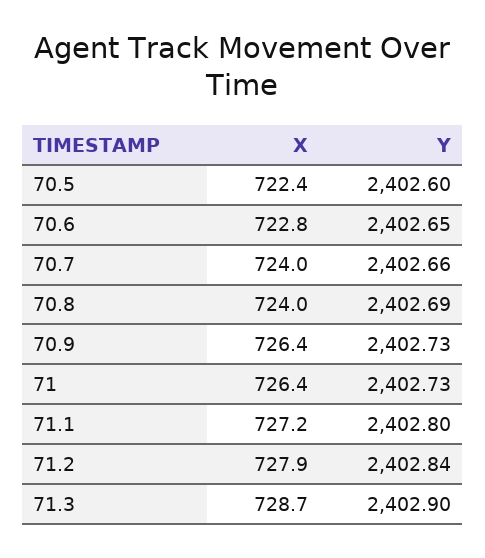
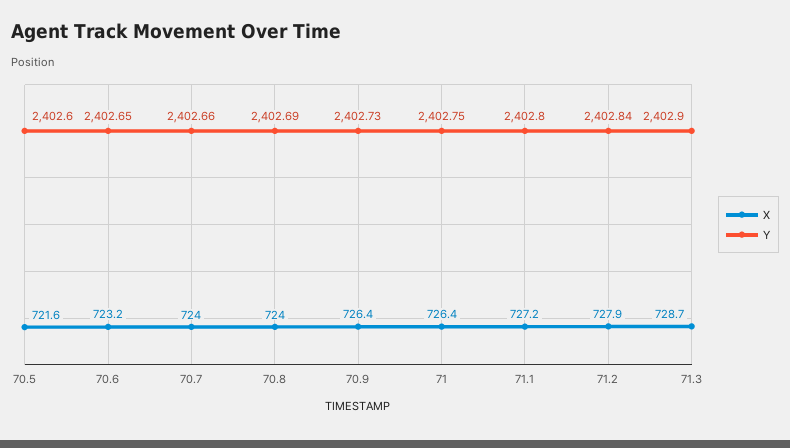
X, 70.5: 722.4 -> 721.6
X, 70.6: 722.8 -> 723.2
Y, 71: 2402.73 -> 2402.75

